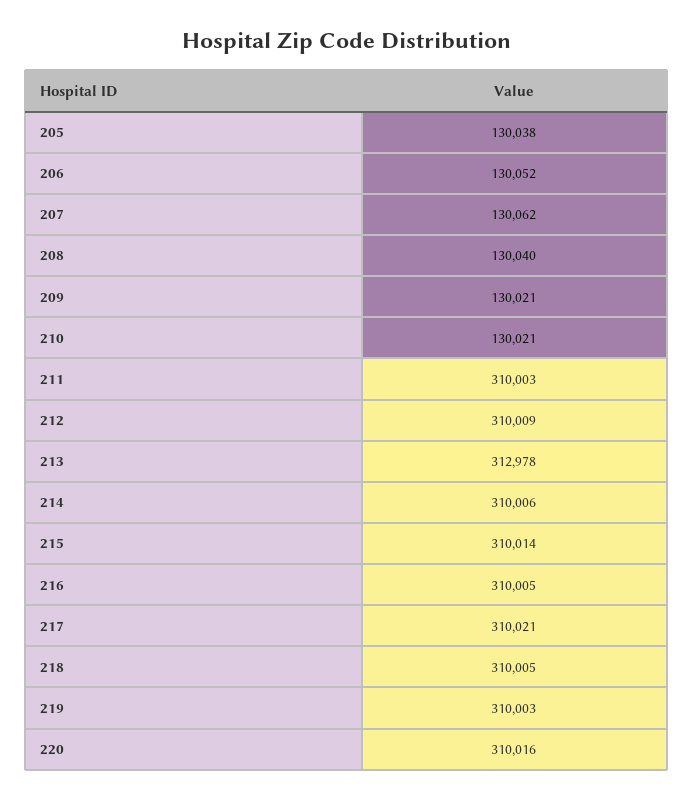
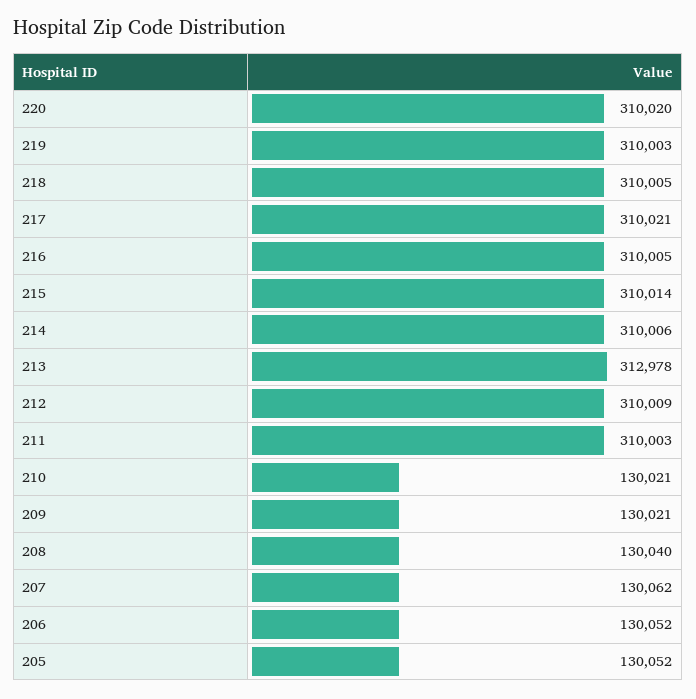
205: 130038 -> 130052
220: 310016 -> 310020

